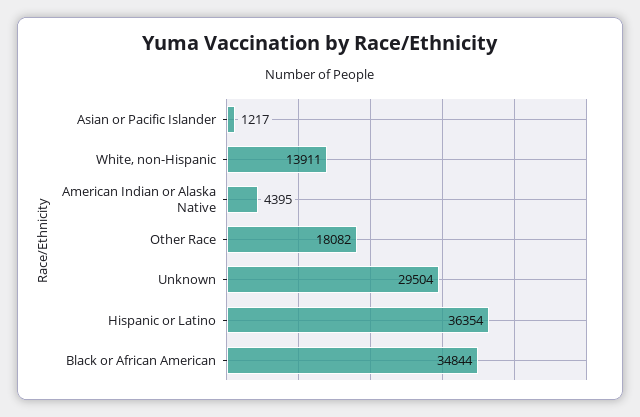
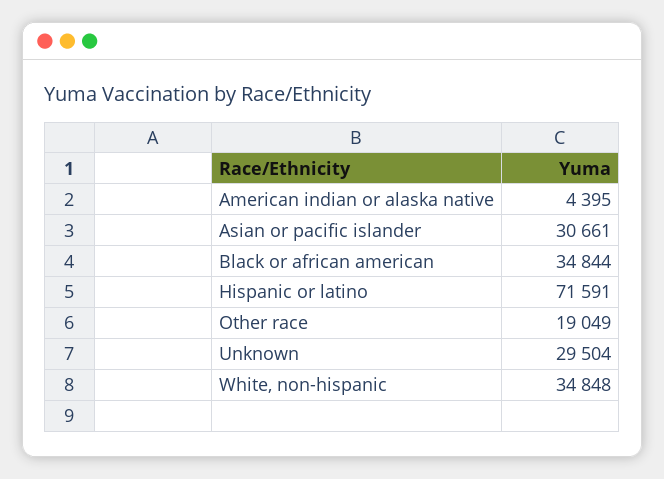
Asian or Pacific Islander: 1217 -> 30661
White, non-Hispanic: 13911 -> 34848
Other Race: 18082 -> 19049
Hispanic or Latino: 36354 -> 71591

